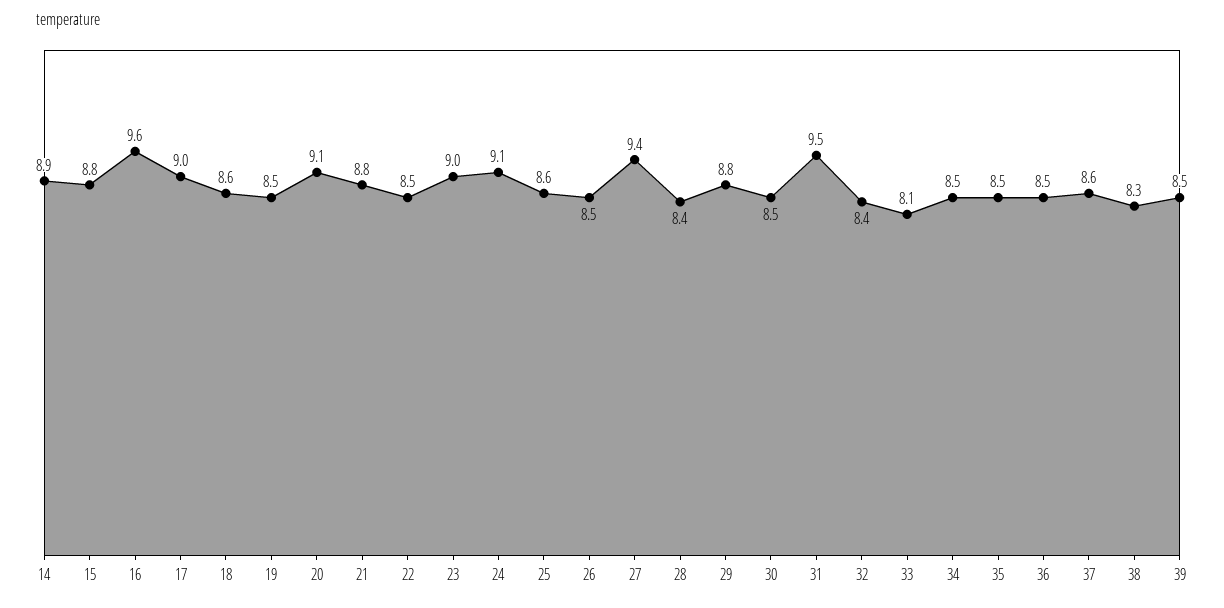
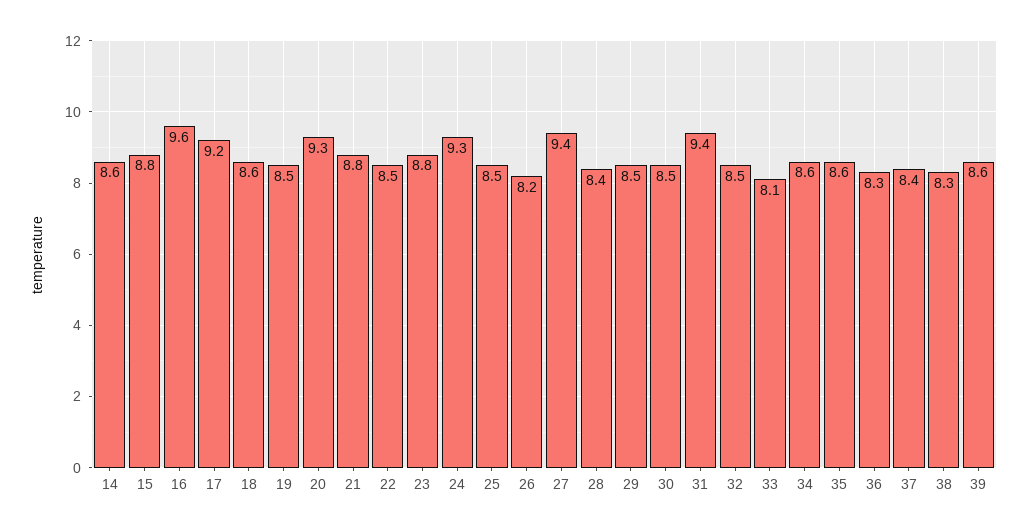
14: 8.9 -> 8.6
17: 9 -> 9.2
20: 9.1 -> 9.3
23: 9 -> 8.8
24: 9.1 -> 9.3
25: 8.6 -> 8.5
26: 8.5 -> 8.2
29: 8.8 -> 8.5
31: 9.5 -> 9.4
32: 8.4 -> 8.5
34: 8.5 -> 8.6
35: 8.5 -> 8.6
36: 8.5 -> 8.3
37: 8.6 -> 8.4
39: 8.5 -> 8.6

